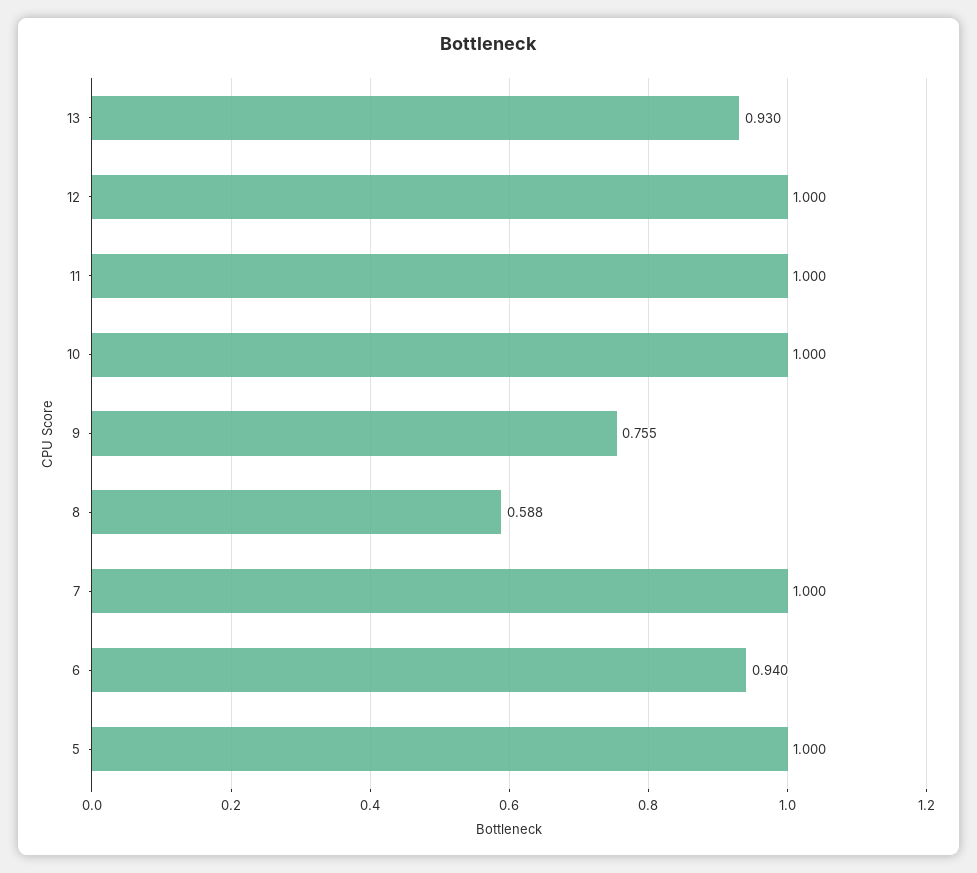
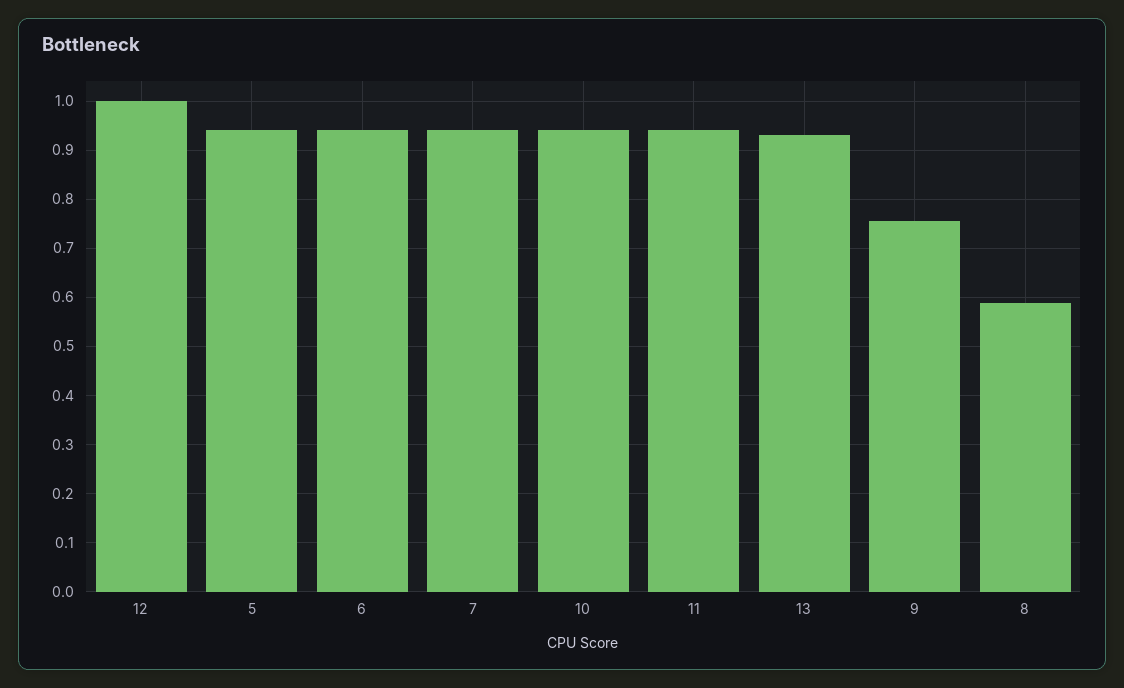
11: 1 -> 0.94
10: 1 -> 0.94
7: 1 -> 0.94
5: 1 -> 0.94

